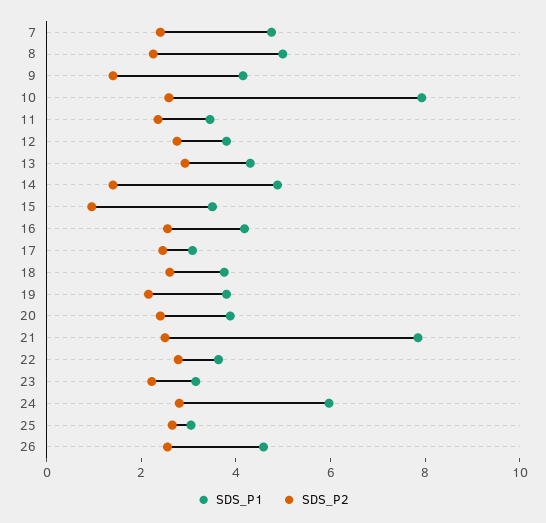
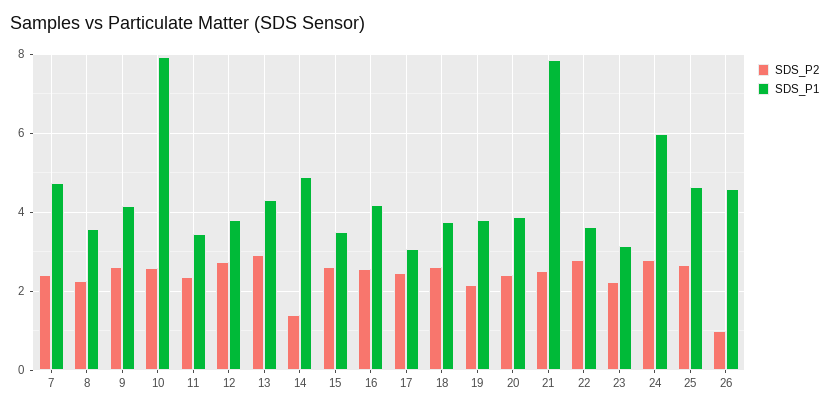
SDS_P1, 8: 5 -> 3.6
SDS_P2, 9: 1.5 -> 2.6
SDS_P2, 15: 1 -> 2.6
SDS_P1, 25: 3 -> 4.6
SDS_P2, 26: 2.5 -> 1

